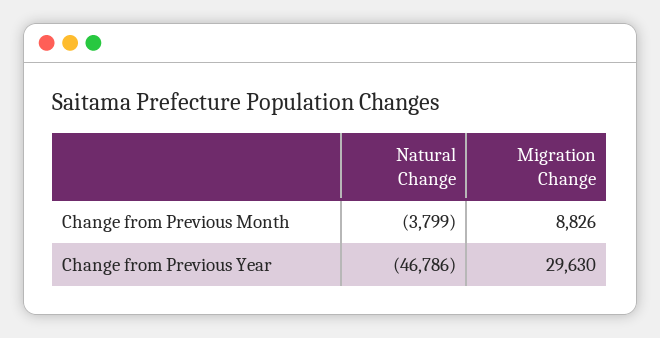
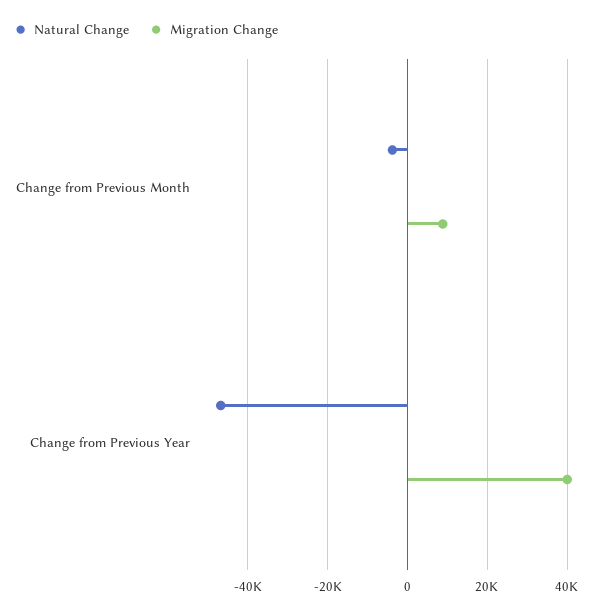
Migration Change, Change from Previous Year: 29630 -> 40000

